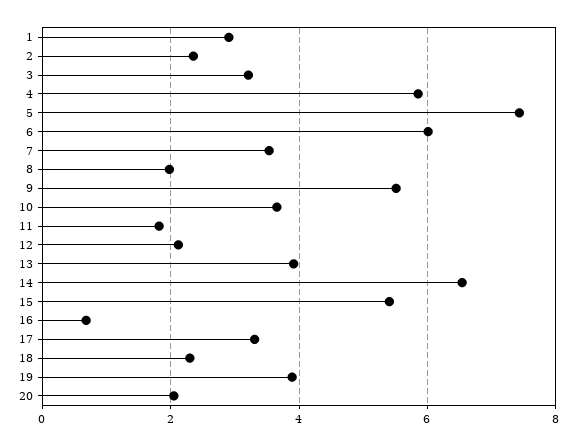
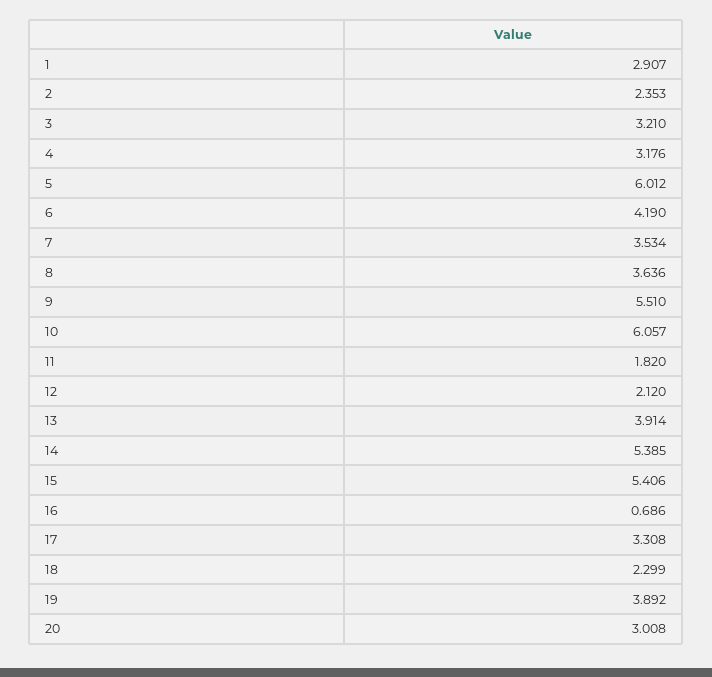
4: 5.8 -> 3.176
5: 7.4 -> 6.012
6: 6 -> 4.19
8: 2 -> 3.636
10: 3.6 -> 6.057
14: 6.6 -> 5.385
20: 2 -> 3.008

